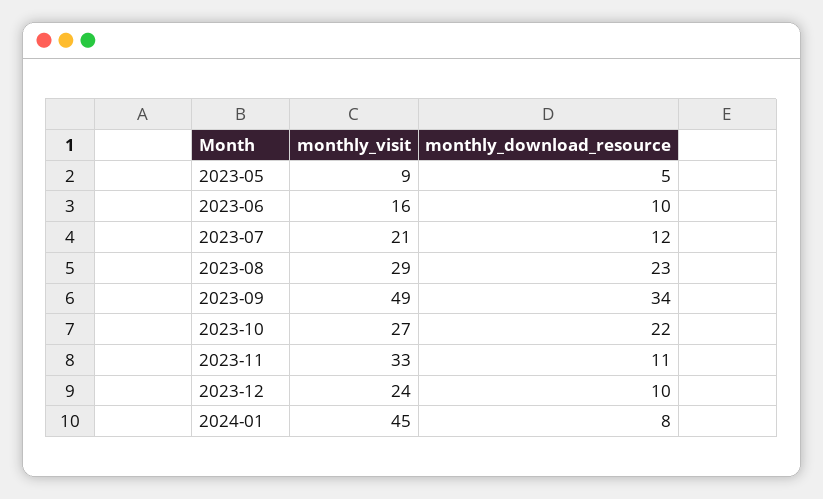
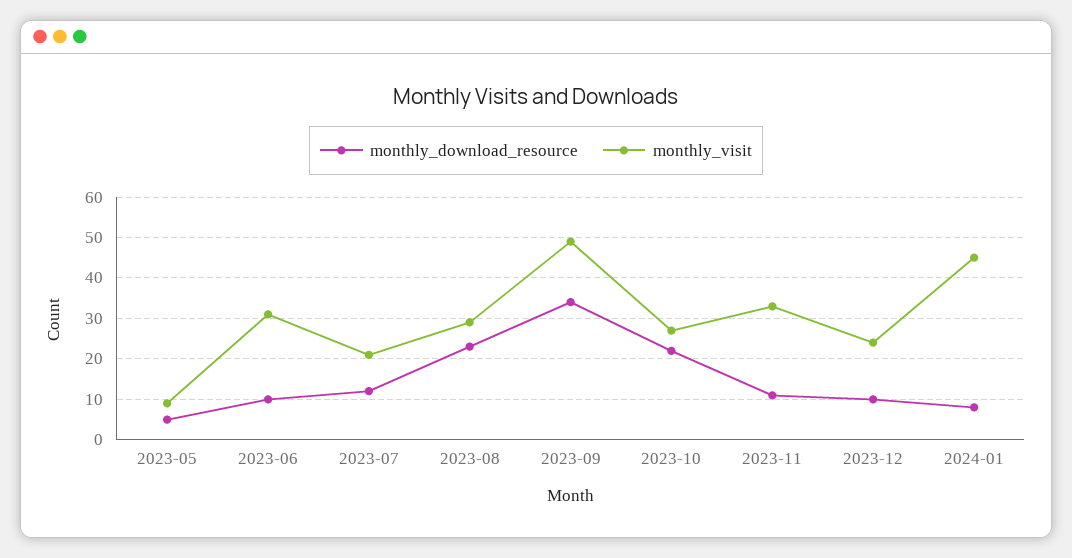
monthly_visit, 2023-06: 16 -> 30

